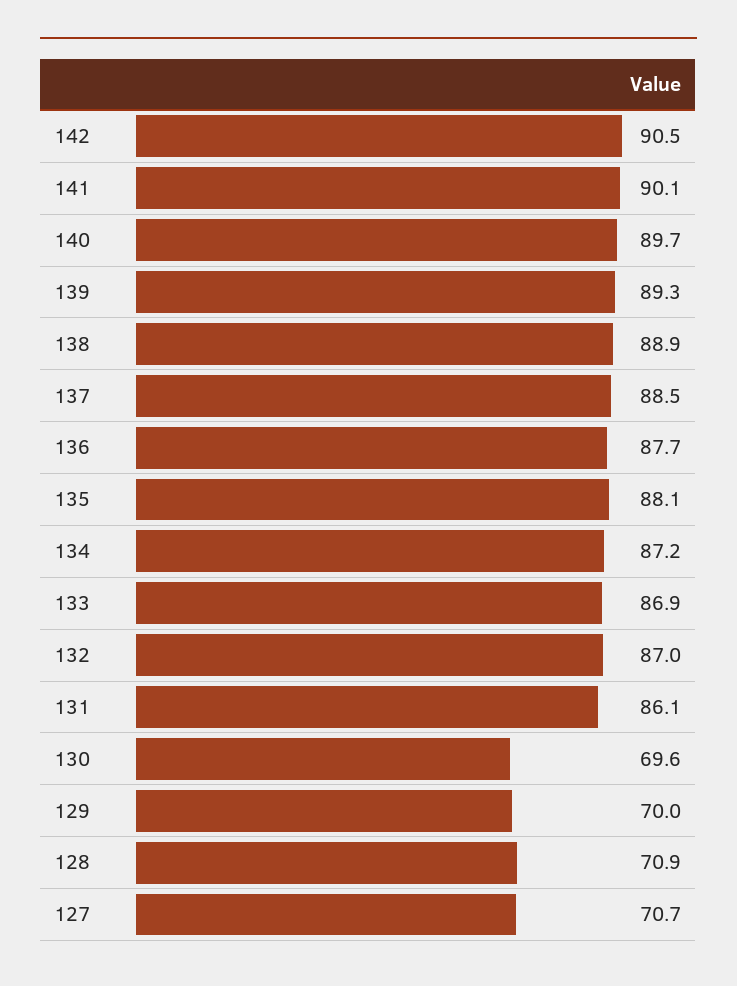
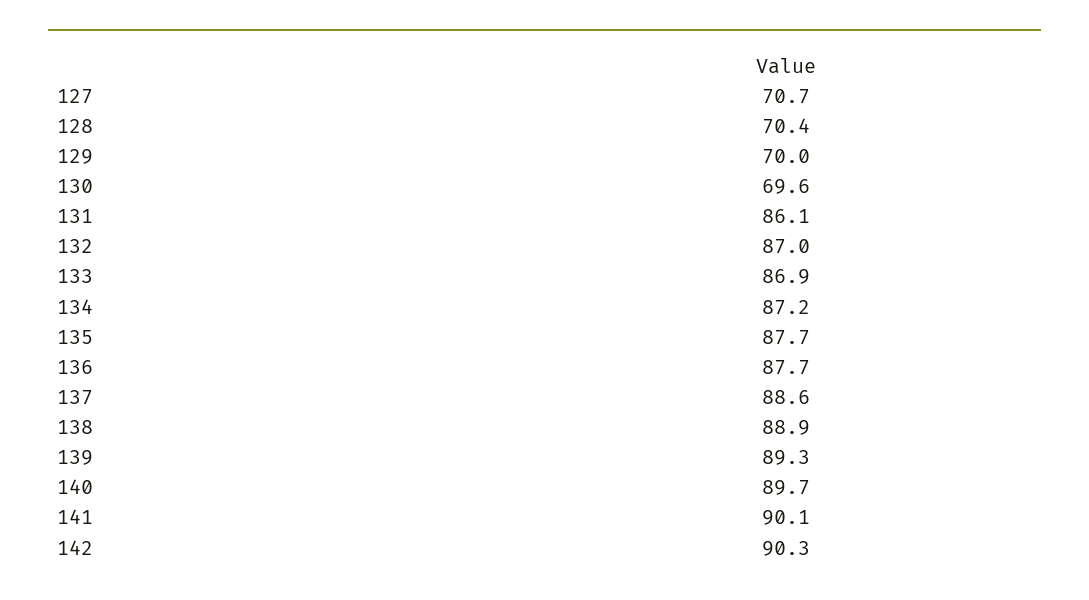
142: 90.5 -> 90.3
137: 88.5 -> 88.6
135: 88.1 -> 87.7
128: 70.9 -> 70.4

